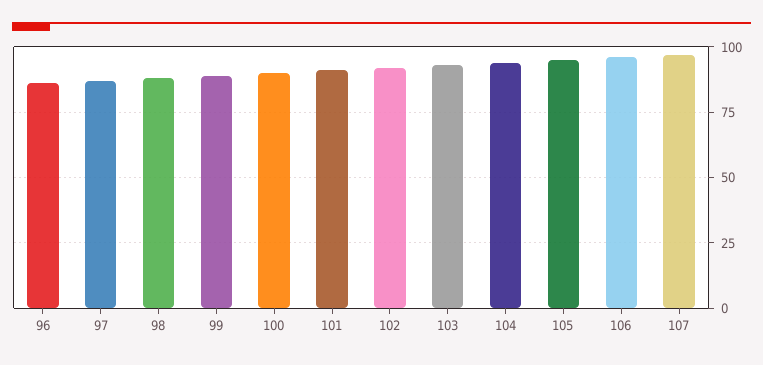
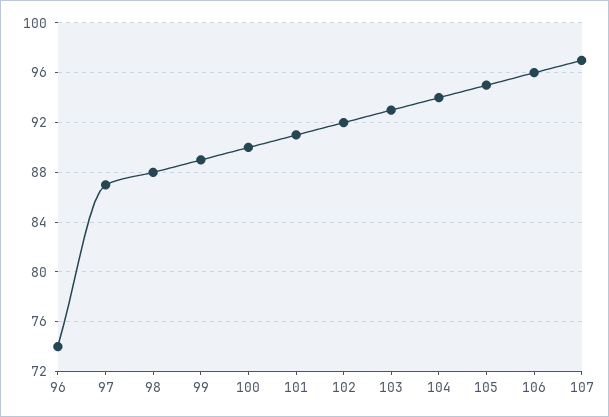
96: 85 -> 74

